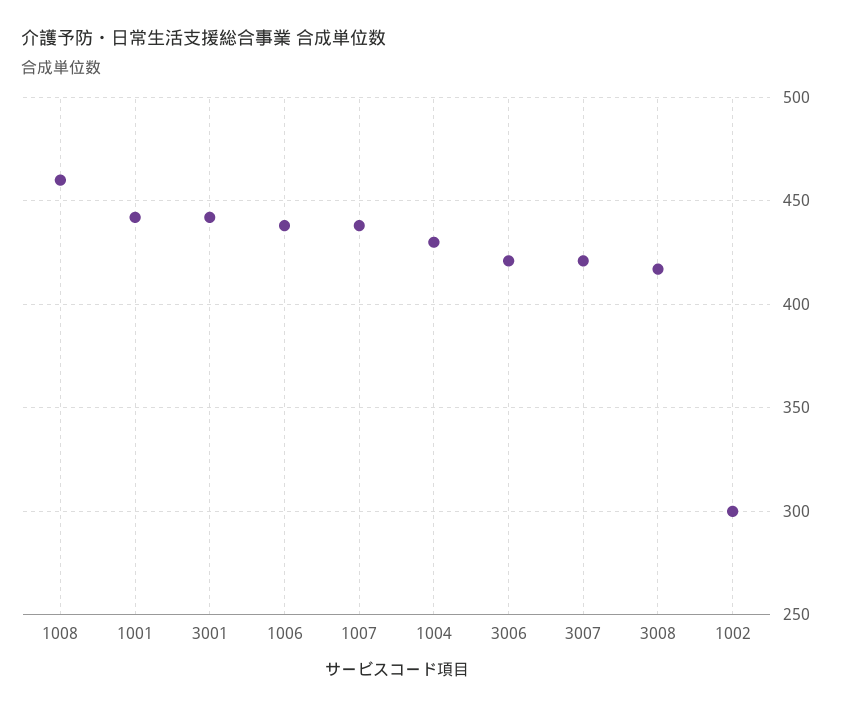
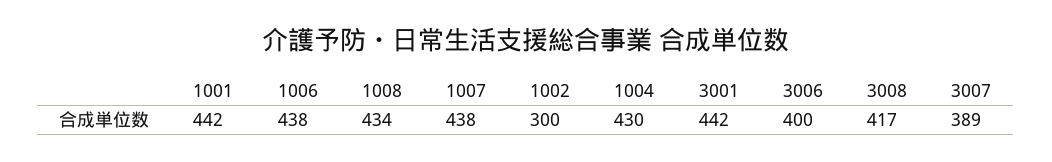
1008: 460 -> 434
3006: 420 -> 400
3007: 420 -> 389

